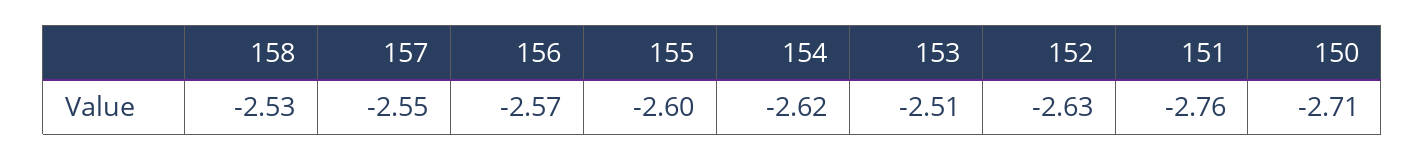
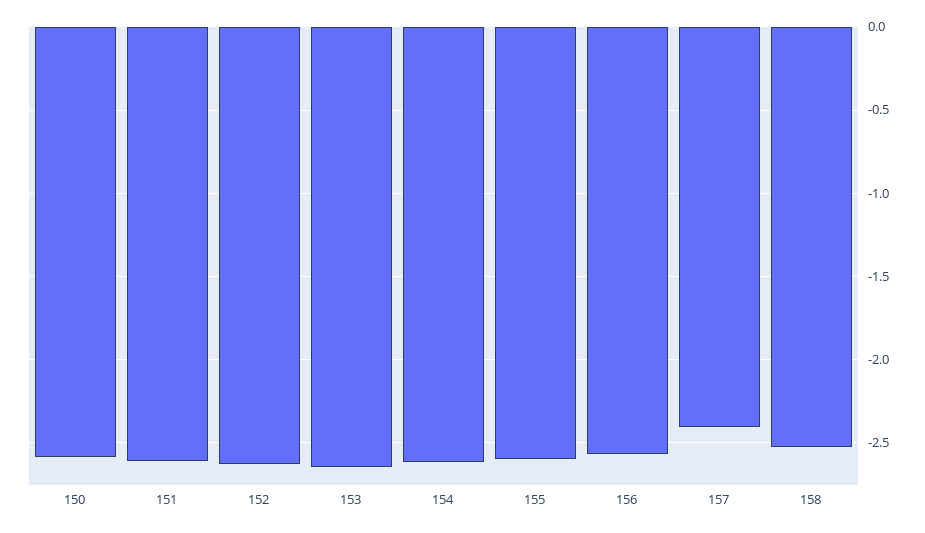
157: -2.55 -> -2.4
153: -2.51 -> -2.65
151: -2.76 -> -2.6
150: -2.71 -> -2.6

